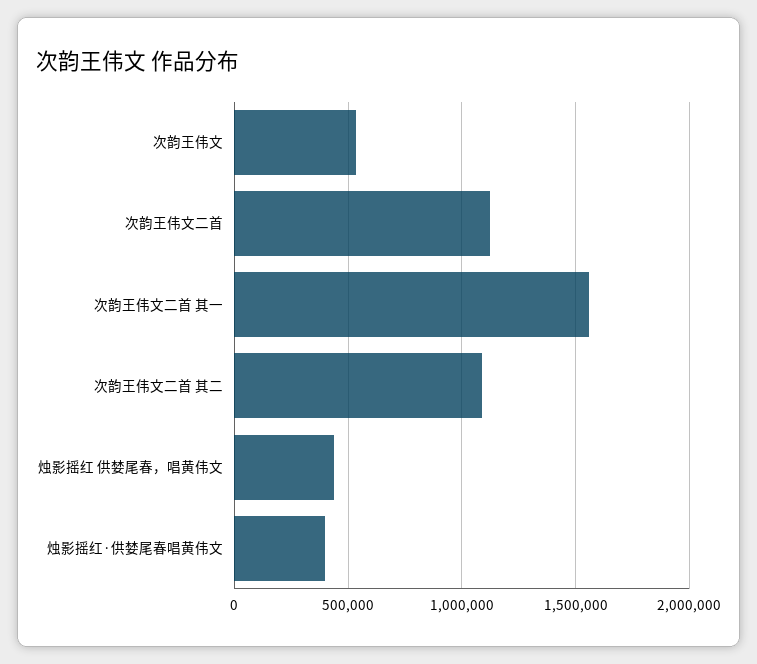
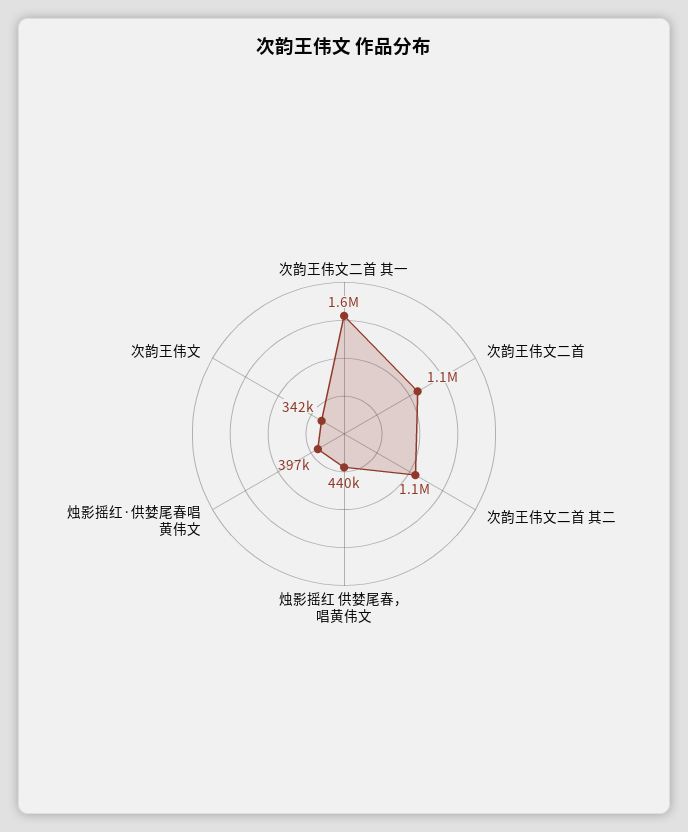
次韵王伟文: 550000 -> 342000

